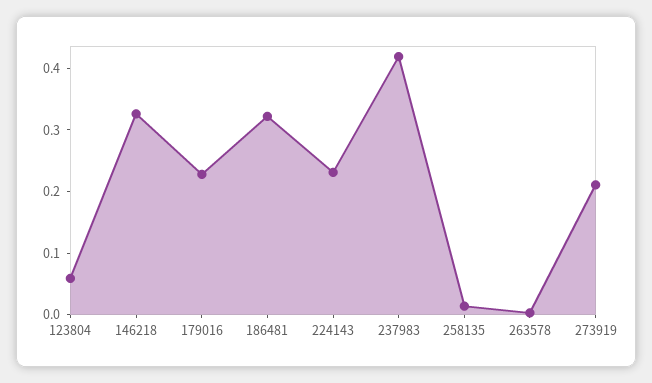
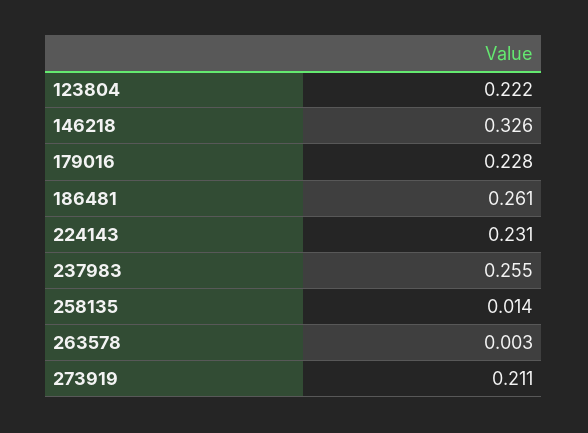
123804: 0.06 -> 0.222
186481: 0.32 -> 0.261
237983: 0.42 -> 0.255

